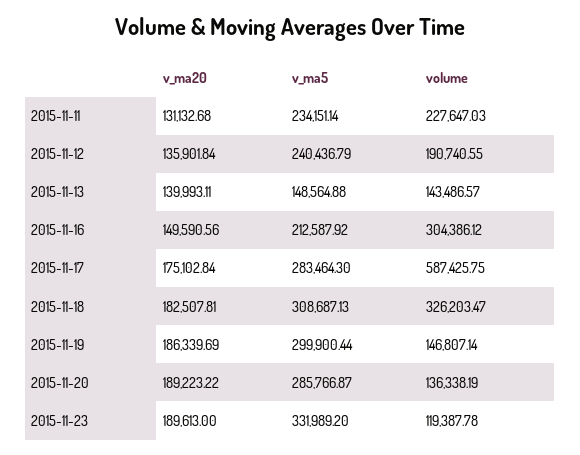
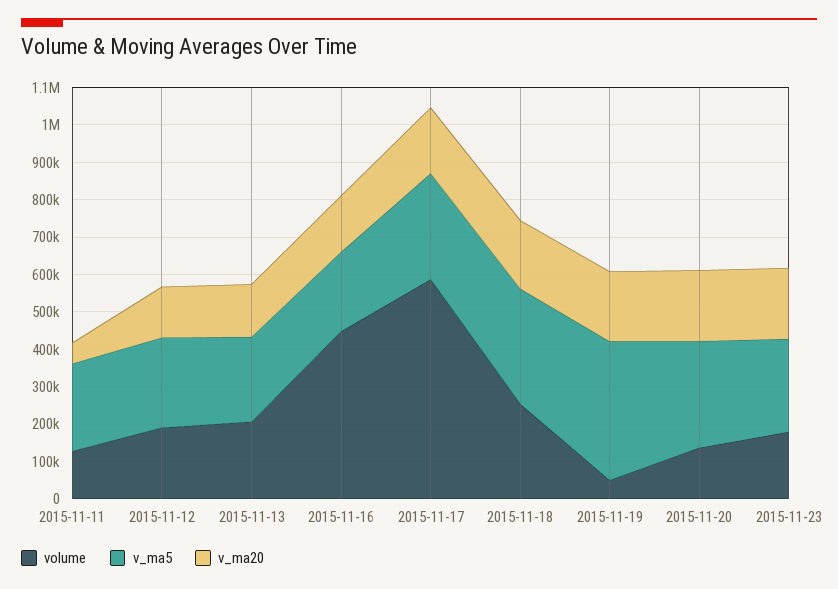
v_ma20, 2015-11-11: 131132.68 -> 50000
volume, 2015-11-11: 227647.03 -> 125000
v_ma5, 2015-11-13: 148564.88 -> 225000
volume, 2015-11-13: 143486.57 -> 200000
volume, 2015-11-16: 304386.12 -> 450000
volume, 2015-11-18: 326203.47 -> 250000
v_ma5, 2015-11-19: 299900.44 -> 375000
volume, 2015-11-19: 146807.14 -> 50000
v_ma5, 2015-11-23: 331989.2 -> 250000
volume, 2015-11-23: 119387.78 -> 175000

